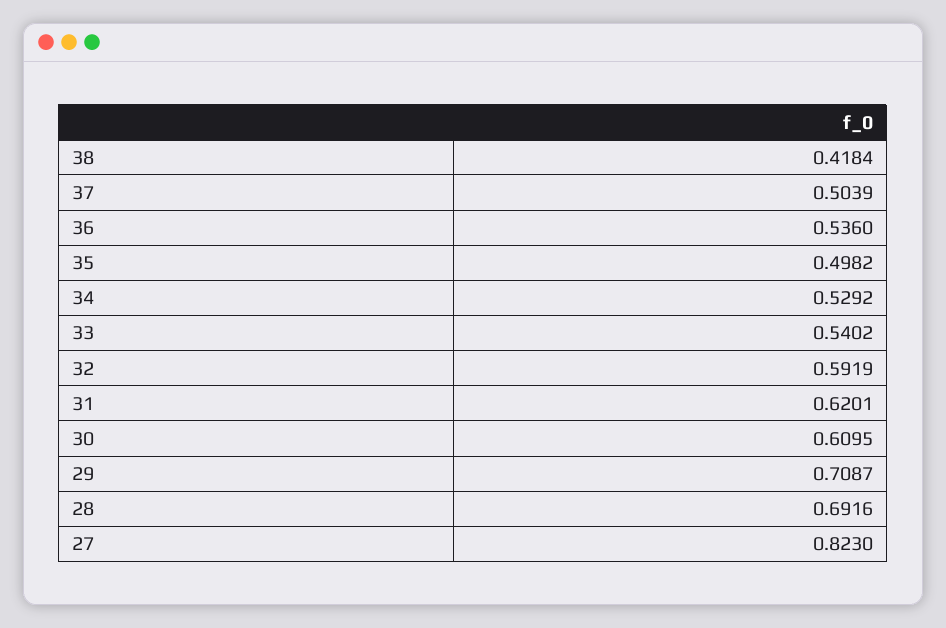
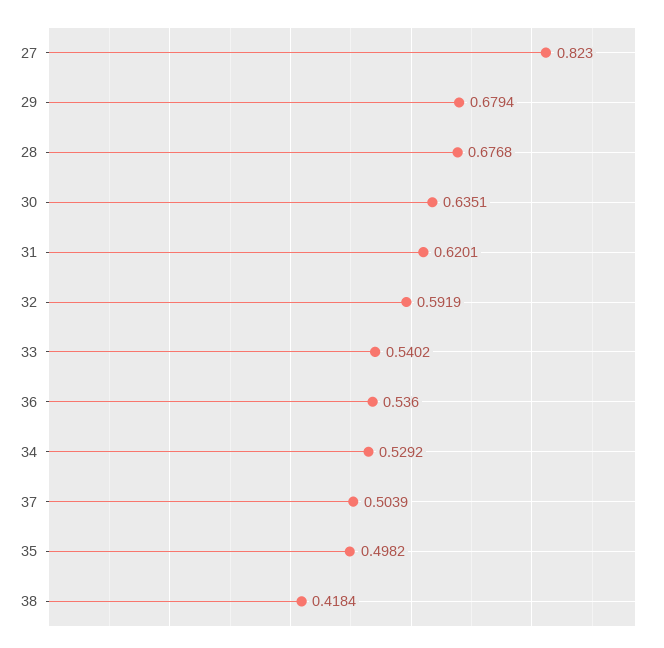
30: 0.6095 -> 0.6351
29: 0.7087 -> 0.6794
28: 0.6916 -> 0.6768

